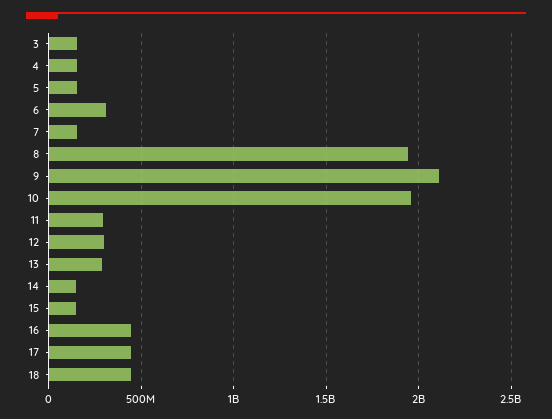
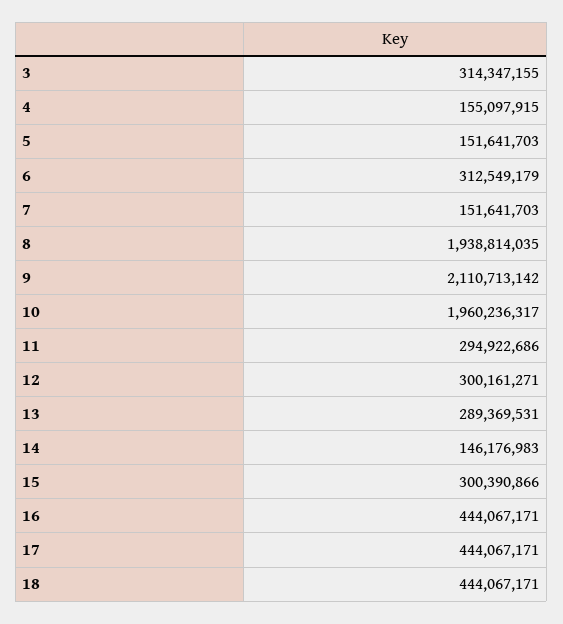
3: 150000000 -> 314347155
15: 150000000 -> 300390866

